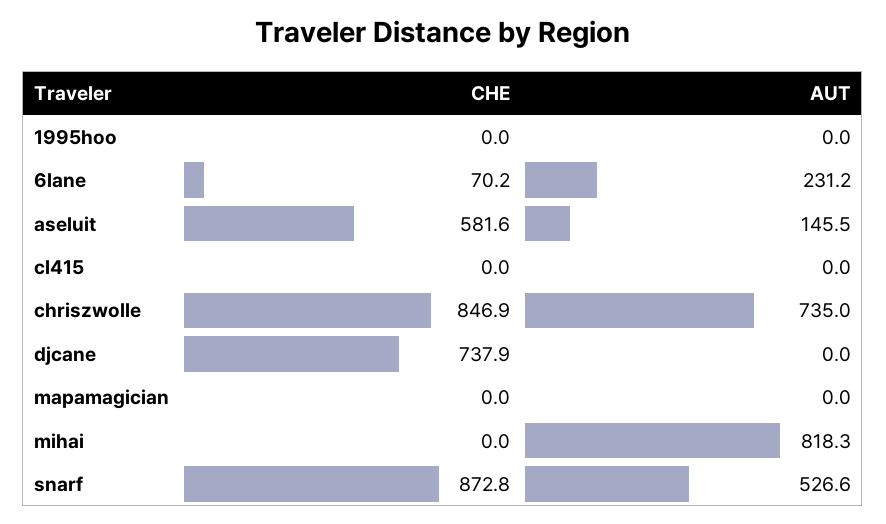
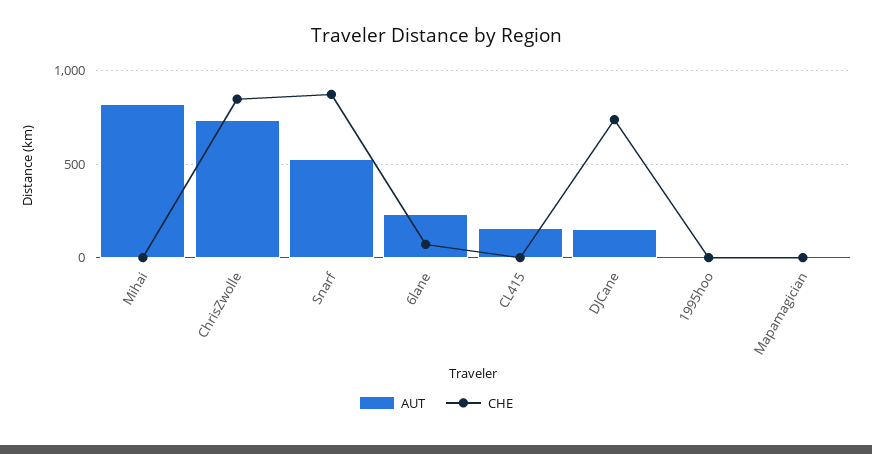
CHE, aseluit: 581.6 -> none
AUT, aseluit: 145.5 -> none
AUT, cl415: 0 -> 150
AUT, djcane: 0 -> 150

